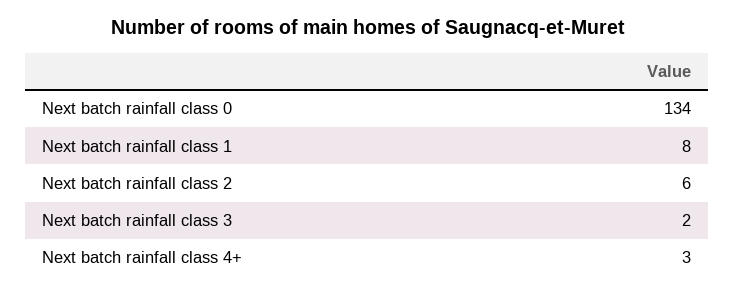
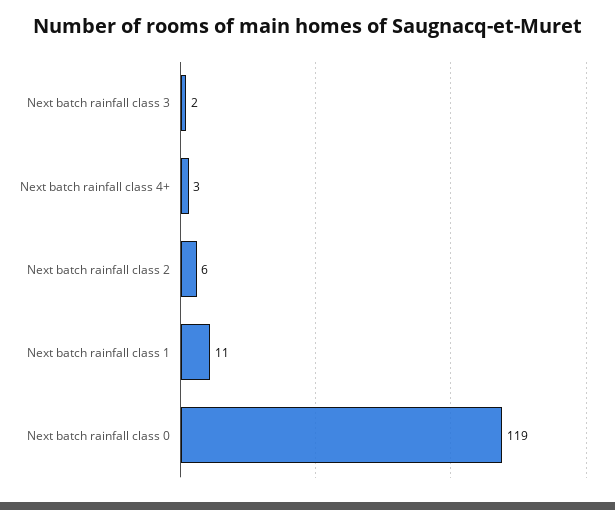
Next batch rainfall class 0: 134 -> 119
Next batch rainfall class 1: 8 -> 11

